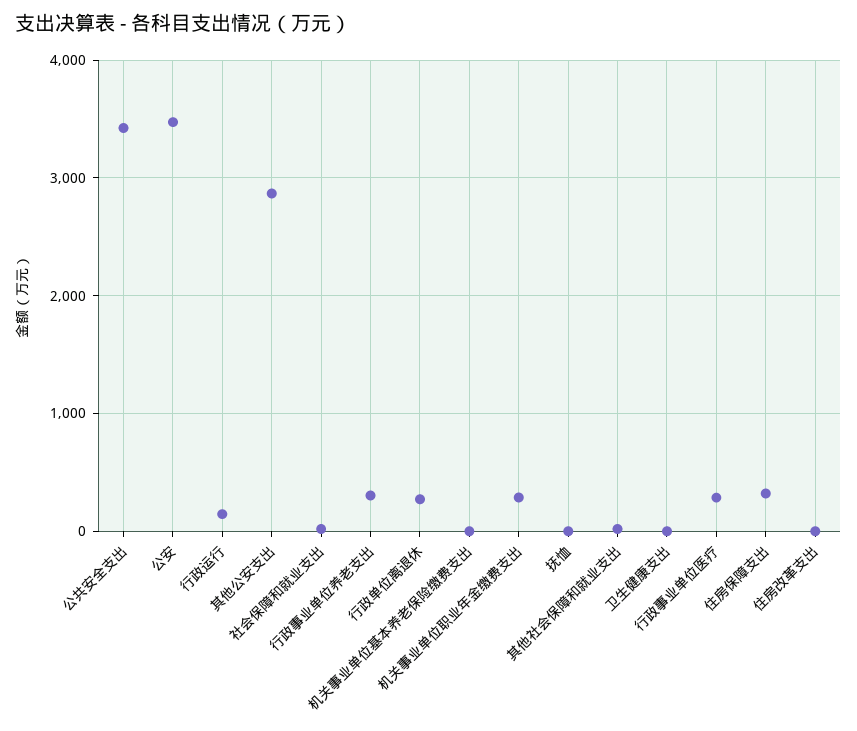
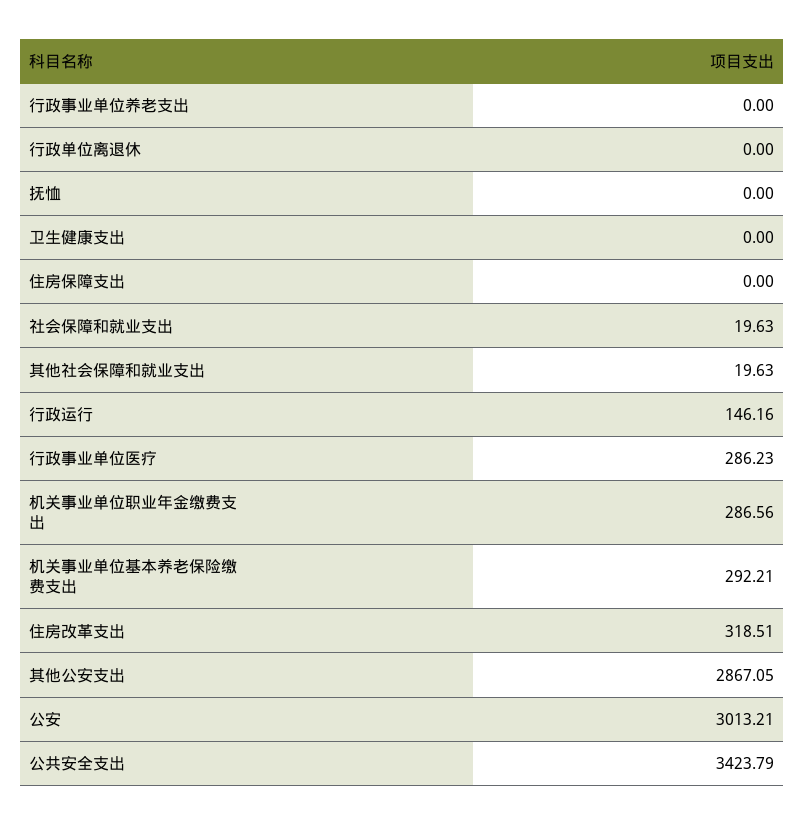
公安: 3500 -> 3013.21
行政事业单位养老支出: 300 -> 0
行政单位离退休: 300 -> 0
机关事业单位基本养老保险缴费支出: 0 -> 292.21
住房保障支出: 300 -> 0
住房改革支出: 0 -> 318.51

